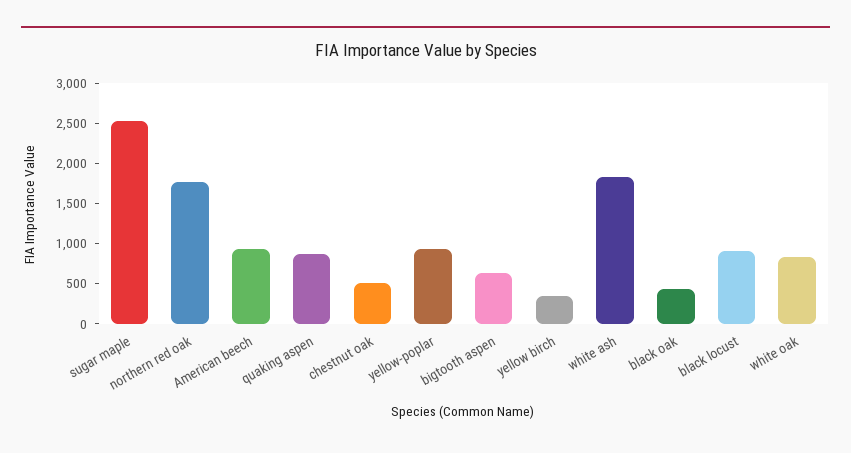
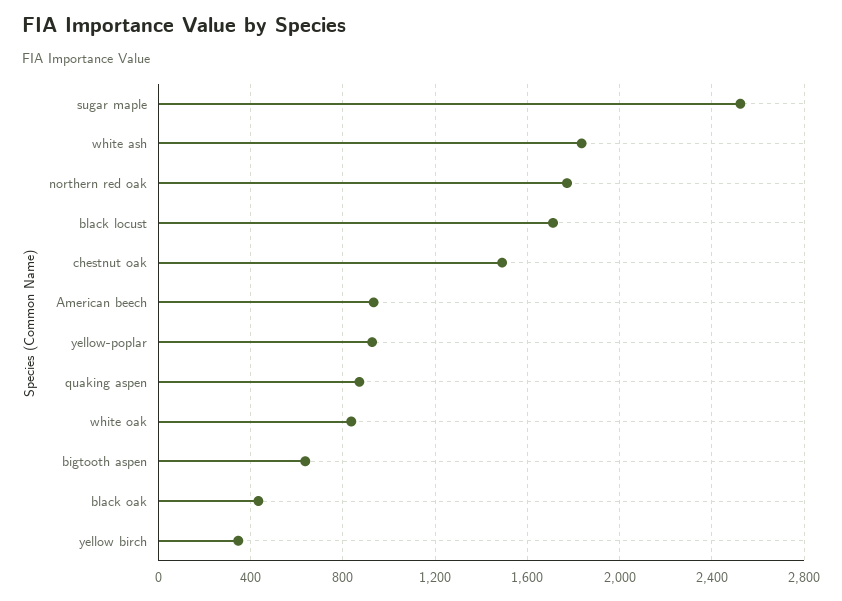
chestnut oak: 500 -> 1500
black locust: 900 -> 1700

